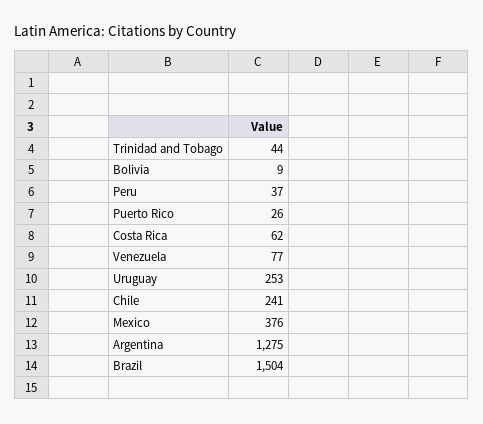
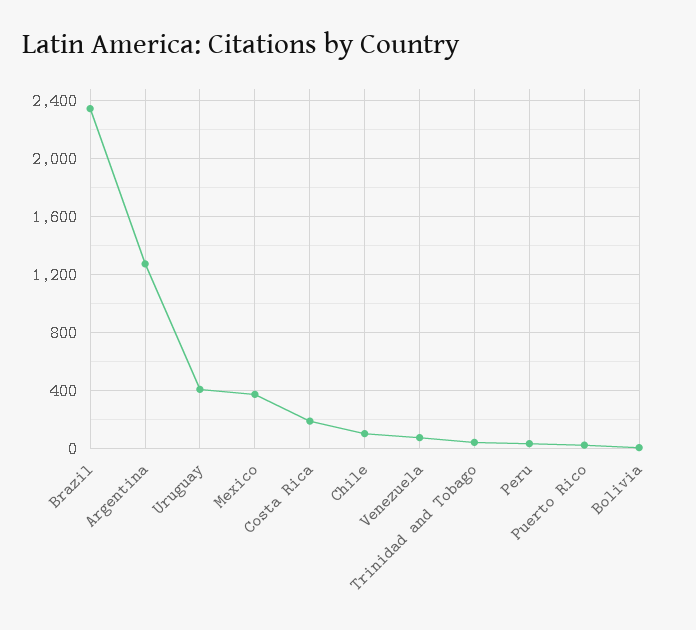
Costa Rica: 62 -> 200
Uruguay: 253 -> 400
Chile: 241 -> 100
Brazil: 1504 -> 2350

